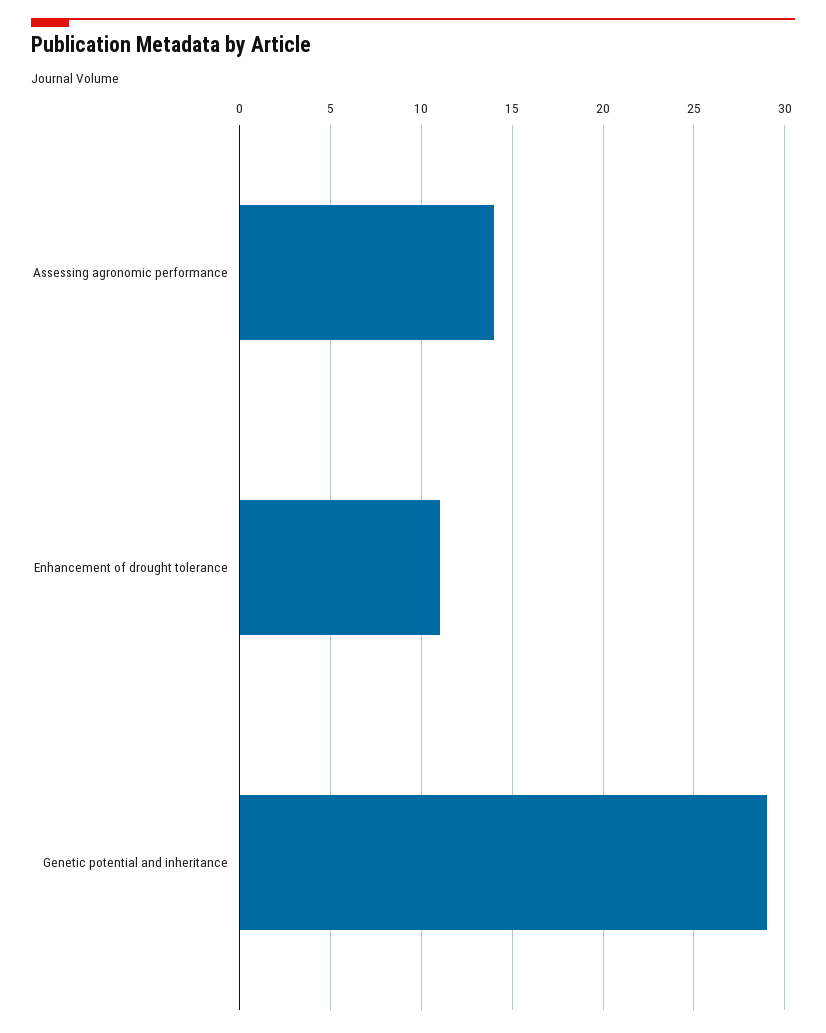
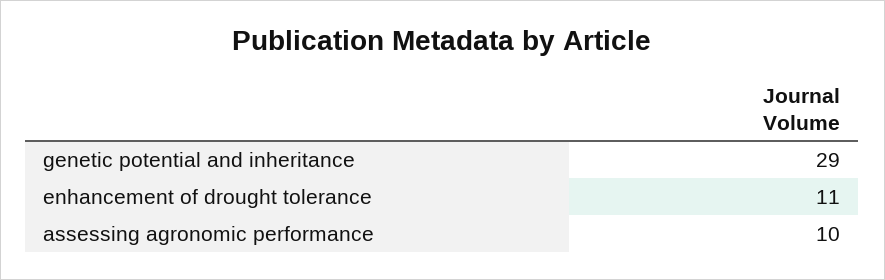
Assessing agronomic performance: 14 -> 10

